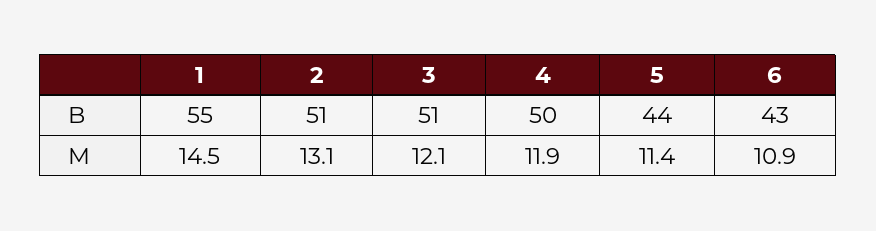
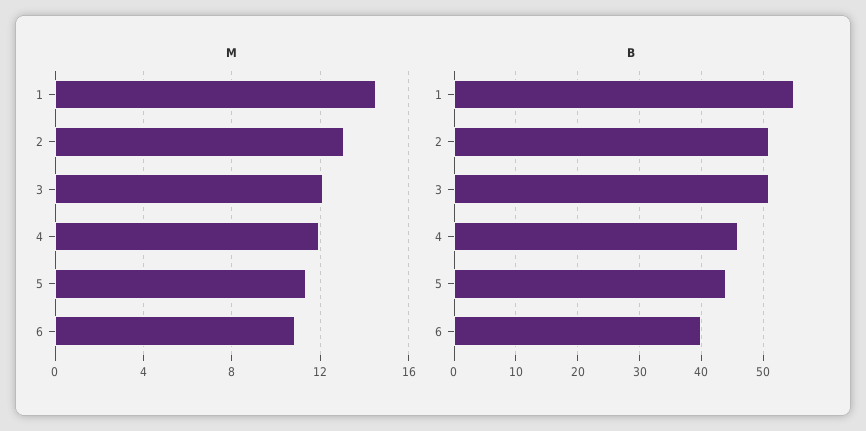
B, 4: 50 -> 46
B, 6: 43 -> 40

